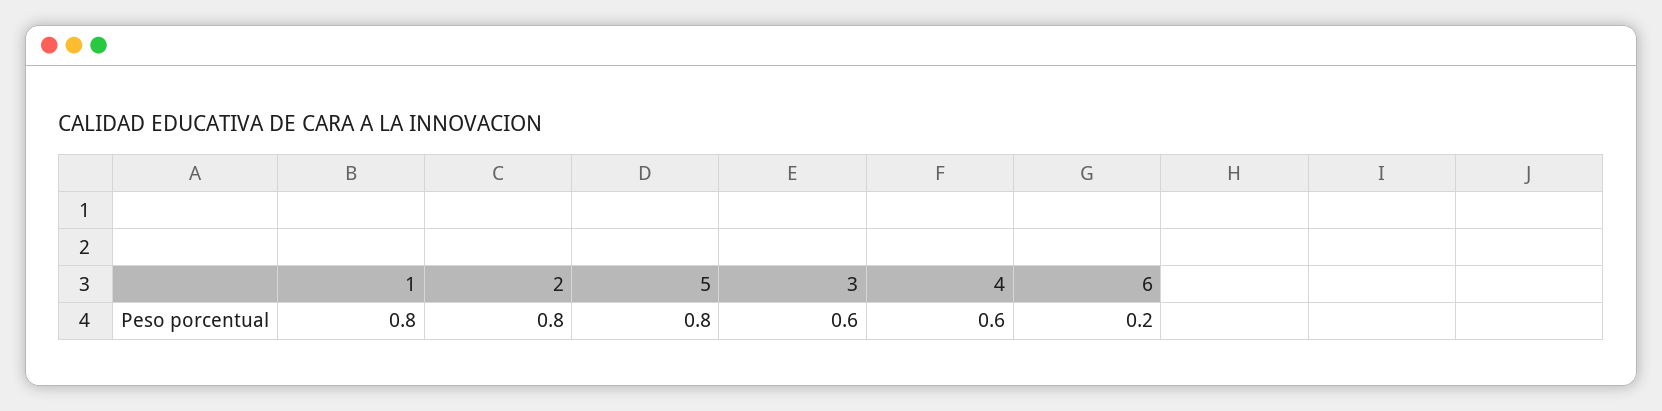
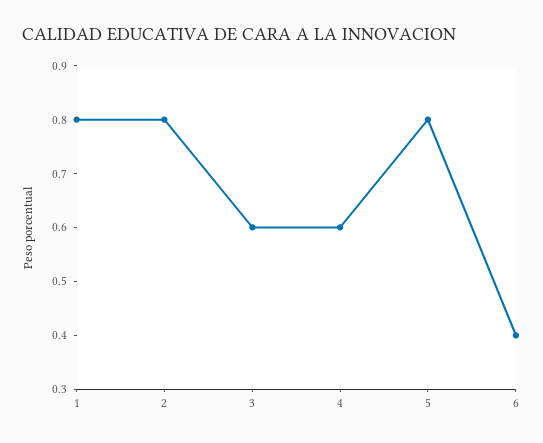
6: 0.2 -> 0.4

